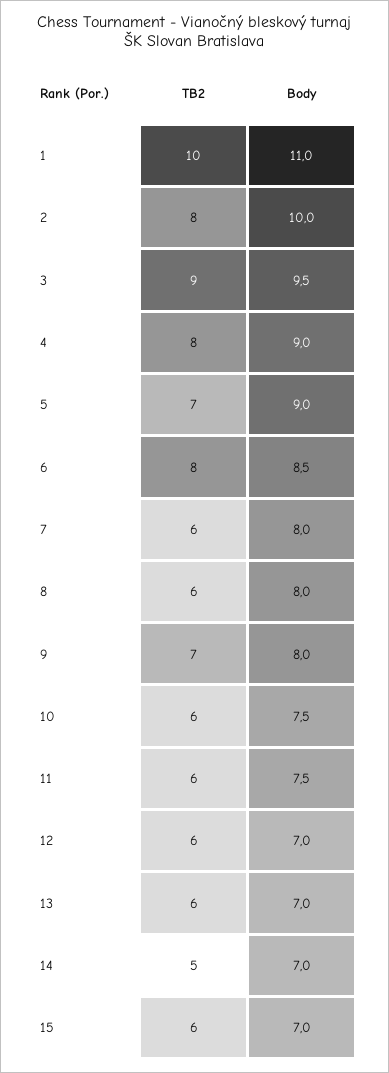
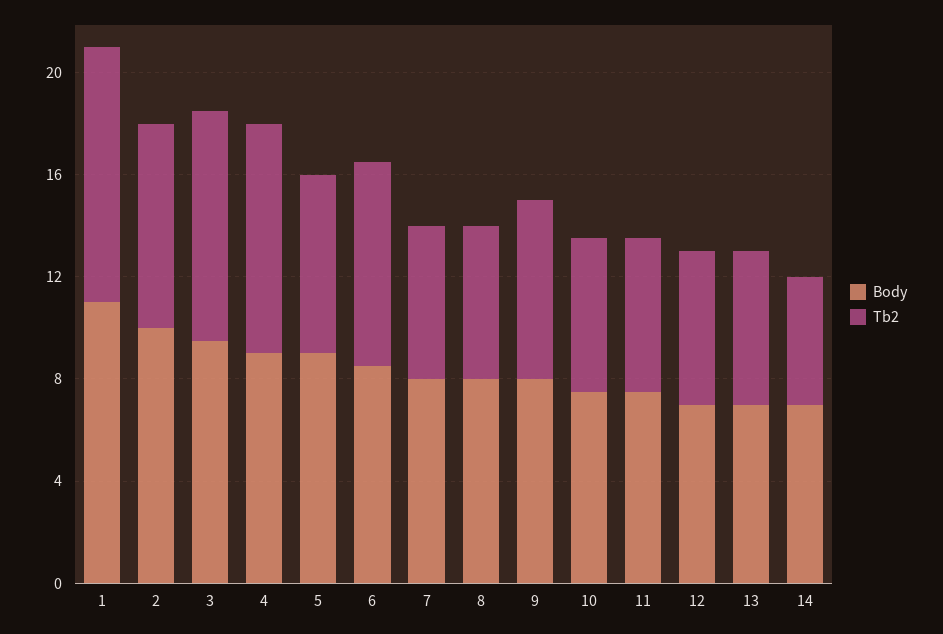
TB2, 4: 8 -> 9
TB2, 15: 6 -> none
Body, 15: 7 -> none

